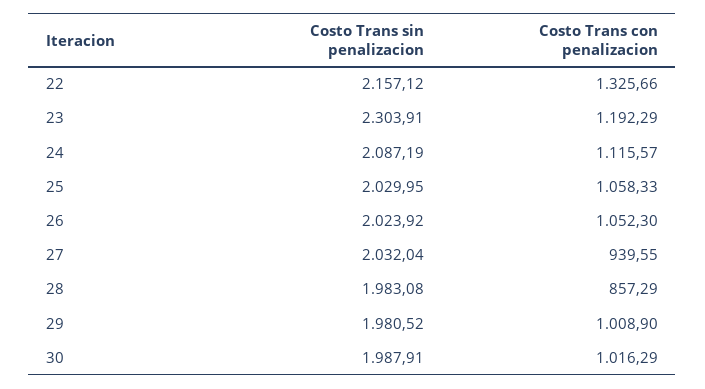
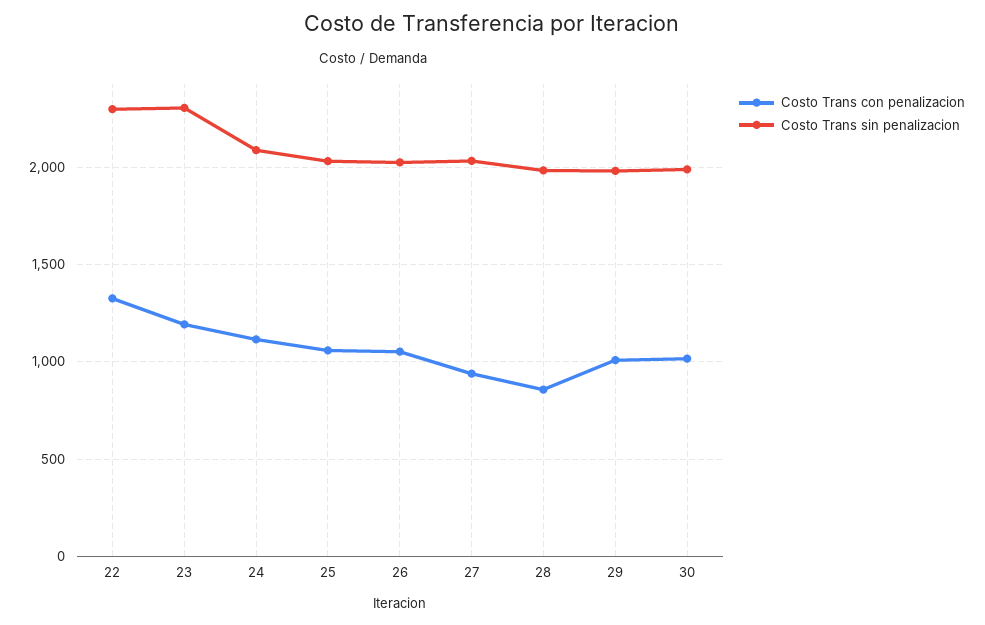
Costo Trans sin penalizacion, 22: 2157.12 -> 2300

